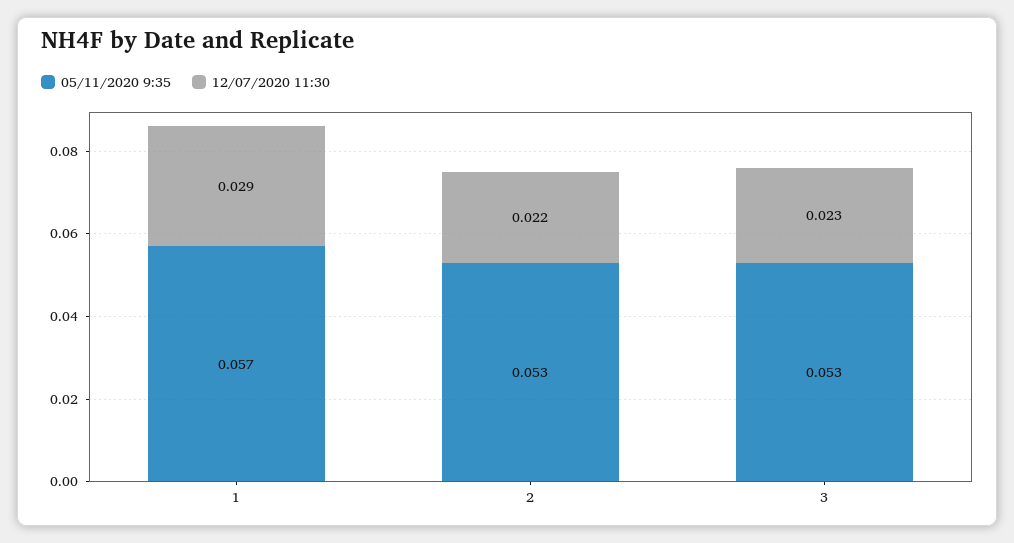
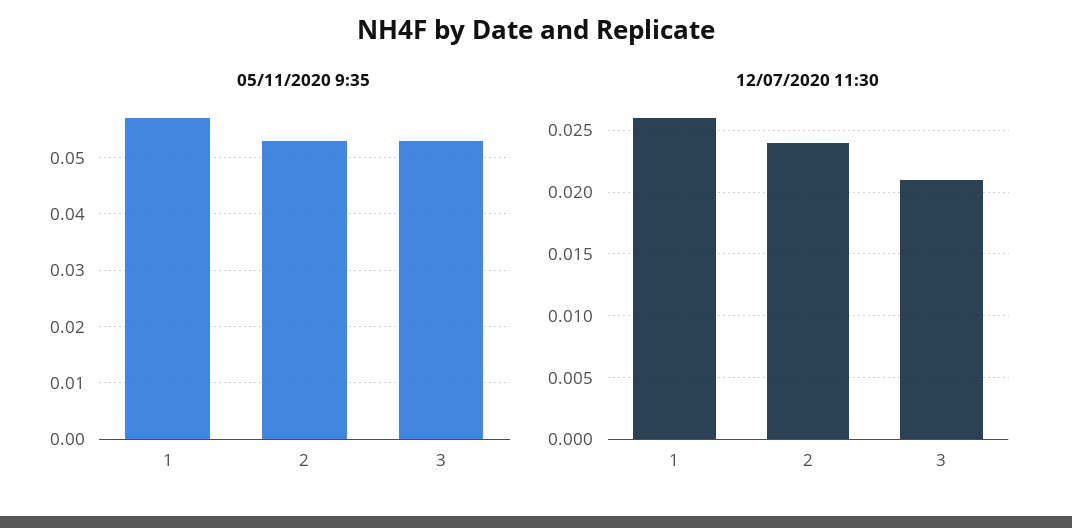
12/07/2020 11:30, 1: 0.029 -> 0.026
12/07/2020 11:30, 2: 0.022 -> 0.024
12/07/2020 11:30, 3: 0.023 -> 0.021

